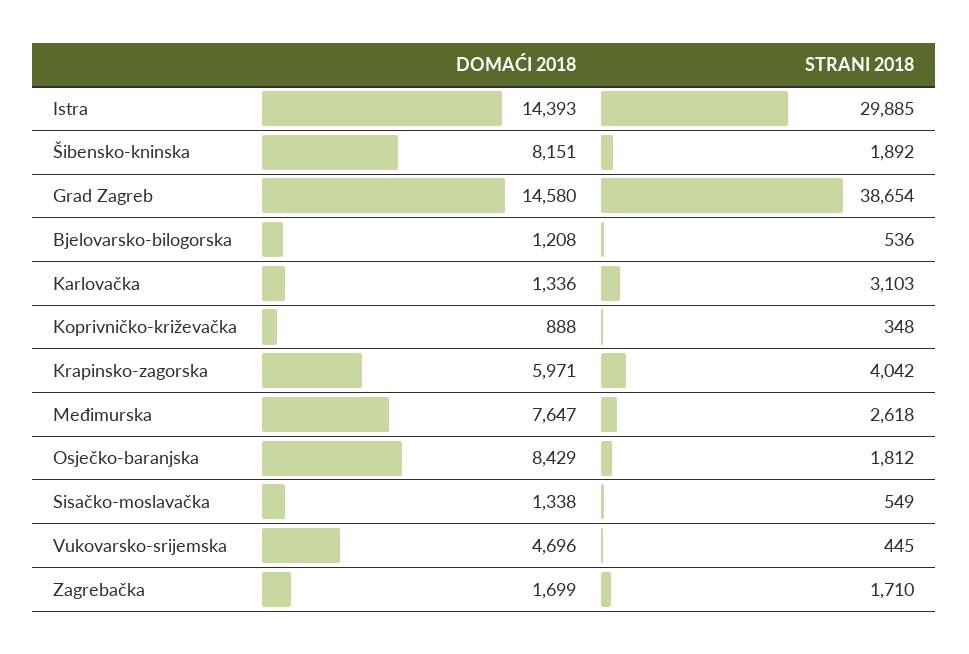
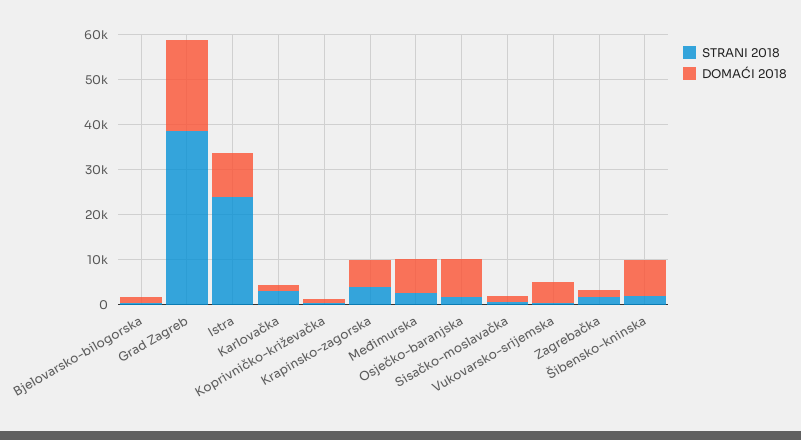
DOMAĆI 2018, Istra: 14393 -> 10000
STRANI 2018, Istra: 29885 -> 24000
DOMAĆI 2018, Grad Zagreb: 14580 -> 20000

